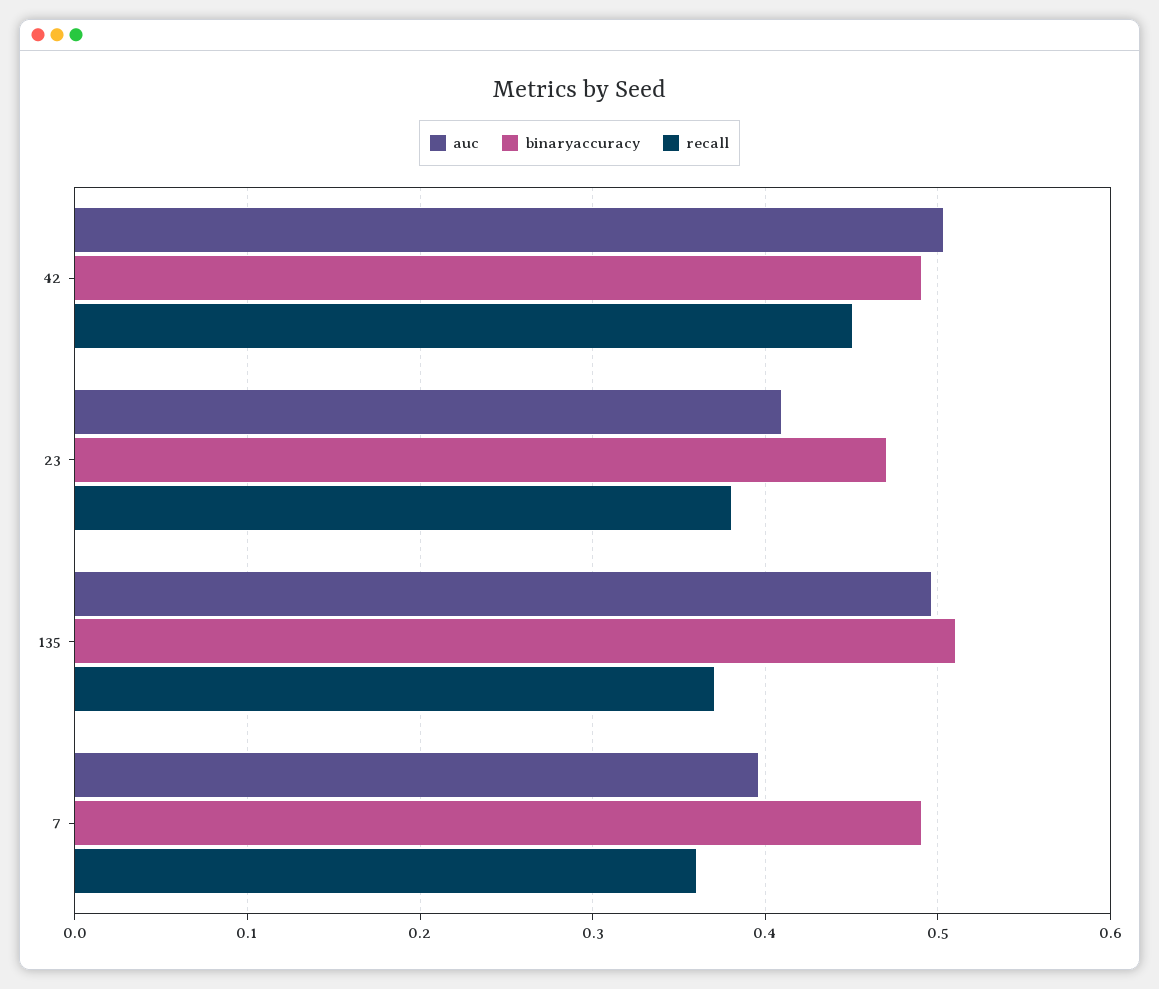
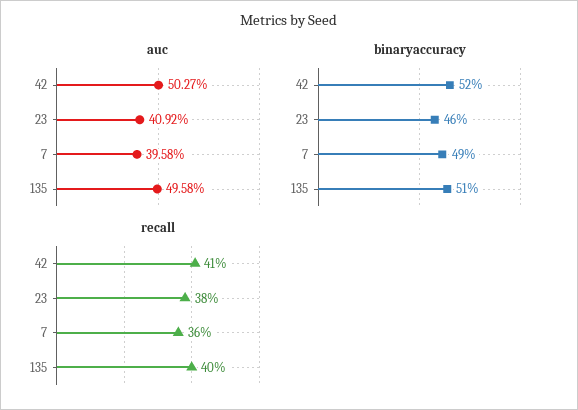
binaryaccuracy, 42: 0.49 -> 0.52
recall, 42: 0.45 -> 0.41
binaryaccuracy, 23: 0.47 -> 0.46
recall, 135: 0.37 -> 0.4

